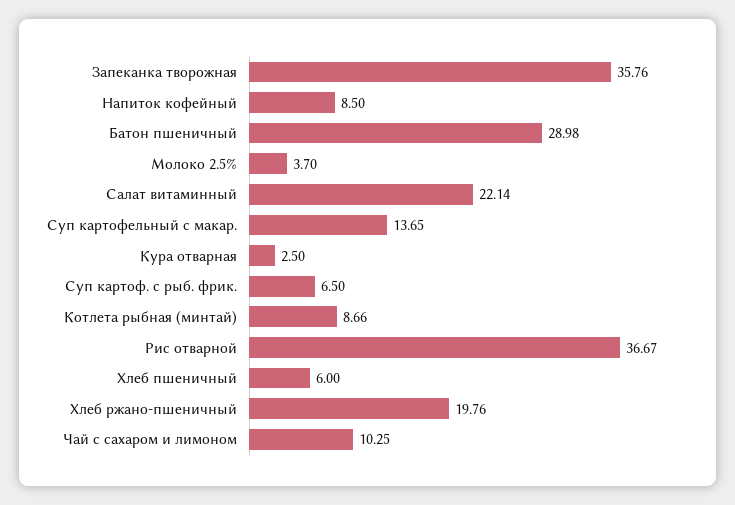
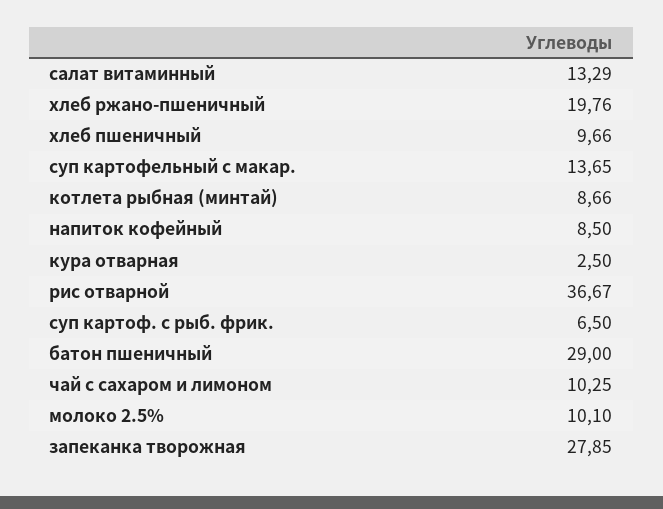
Запеканка творожная: 35.76 -> 27.85
Батон пшеничный: 28.98 -> 29
Молоко 2.5%: 3.7 -> 10.1
Салат витаминный: 22.14 -> 13.29
Хлеб пшеничный: 6 -> 9.66

